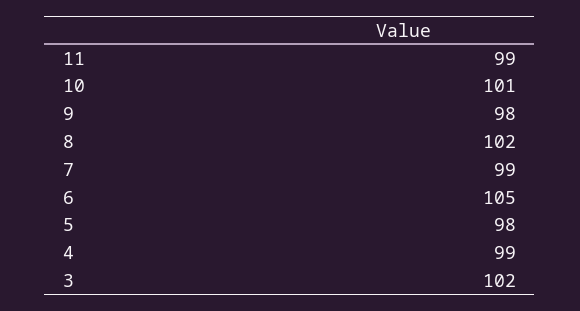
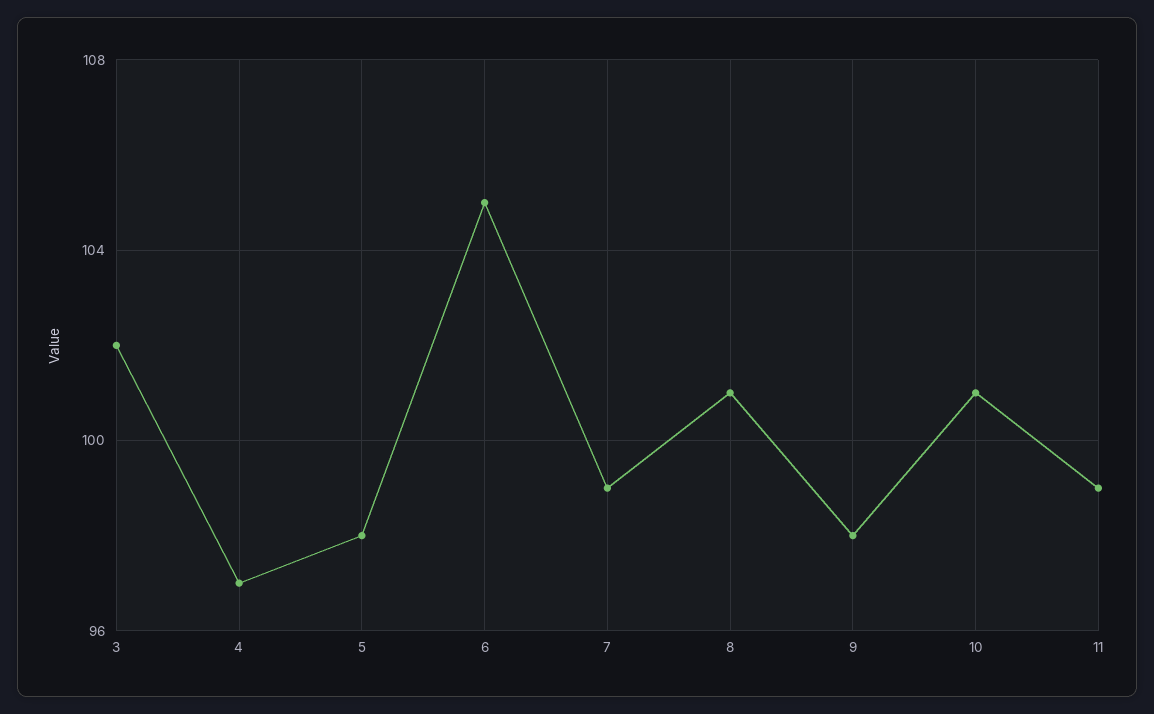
8: 102 -> 101
4: 99 -> 97

